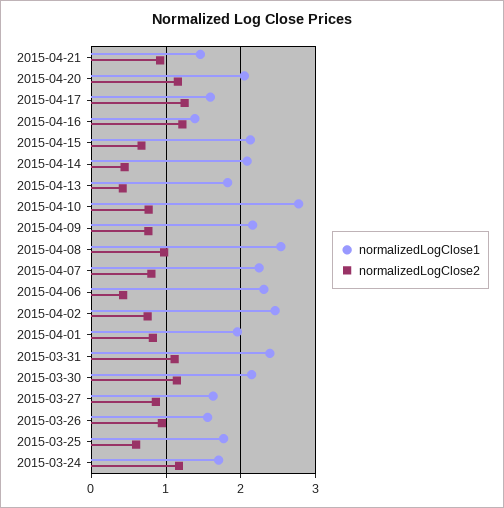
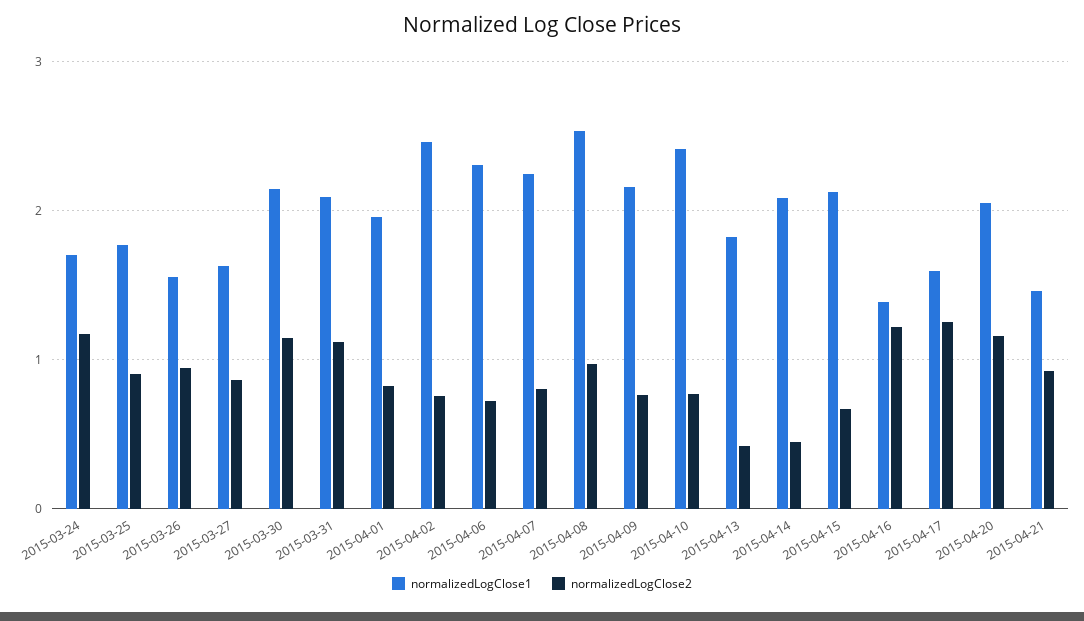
normalizedLogClose1, 2015-04-10: 2.8 -> 2.4
normalizedLogClose2, 2015-04-06: 0.4 -> 0.7
normalizedLogClose1, 2015-03-31: 2.4 -> 2.1
normalizedLogClose2, 2015-03-25: 0.6 -> 0.9

